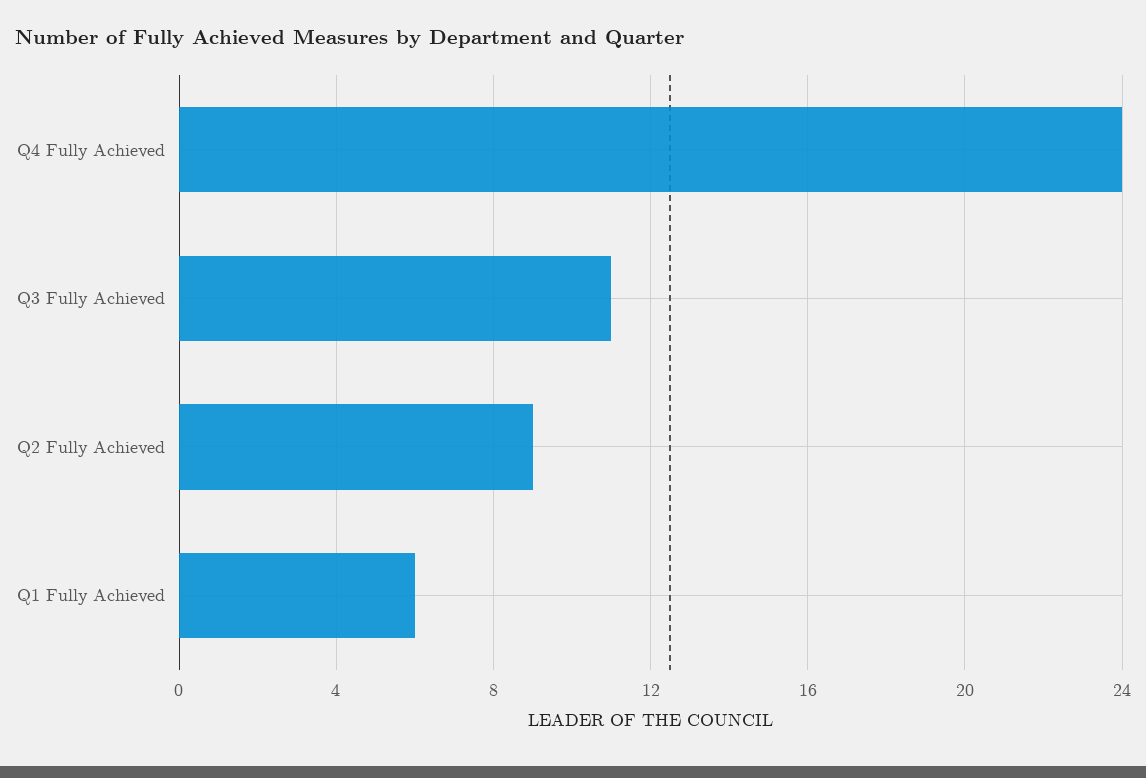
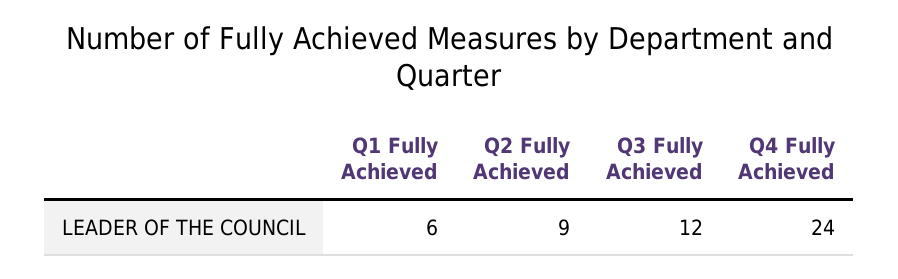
Q3 Fully Achieved: 11 -> 12

